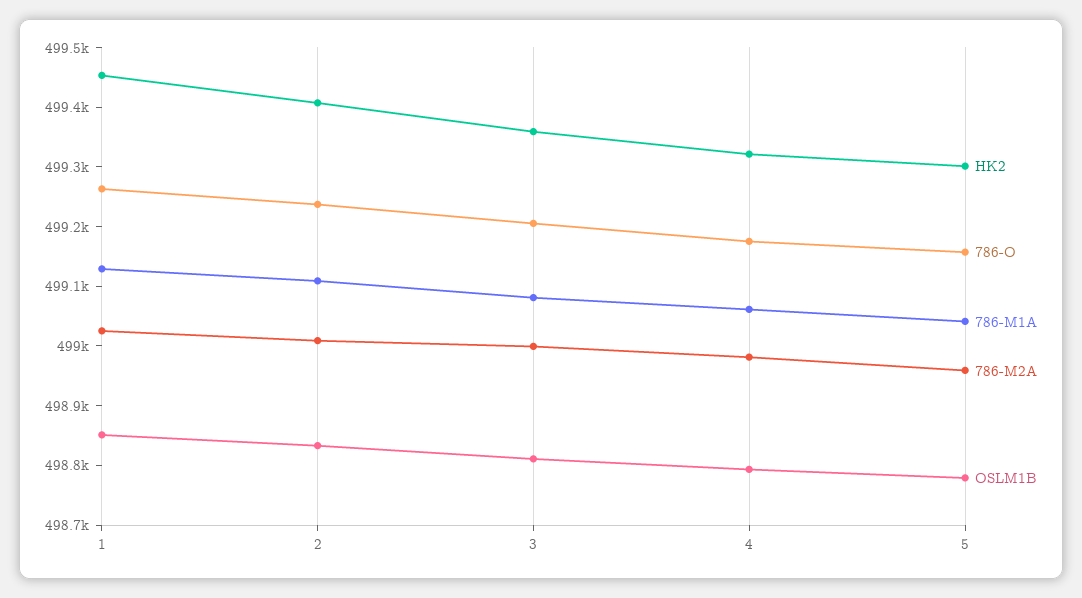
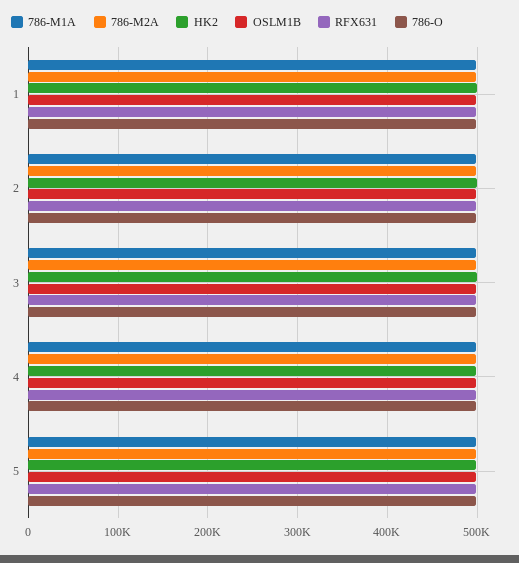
RFX631, 1: none -> 500000
RFX631, 2: none -> 500000
RFX631, 3: none -> 500000
RFX631, 4: none -> 500000
RFX631, 5: none -> 500000

